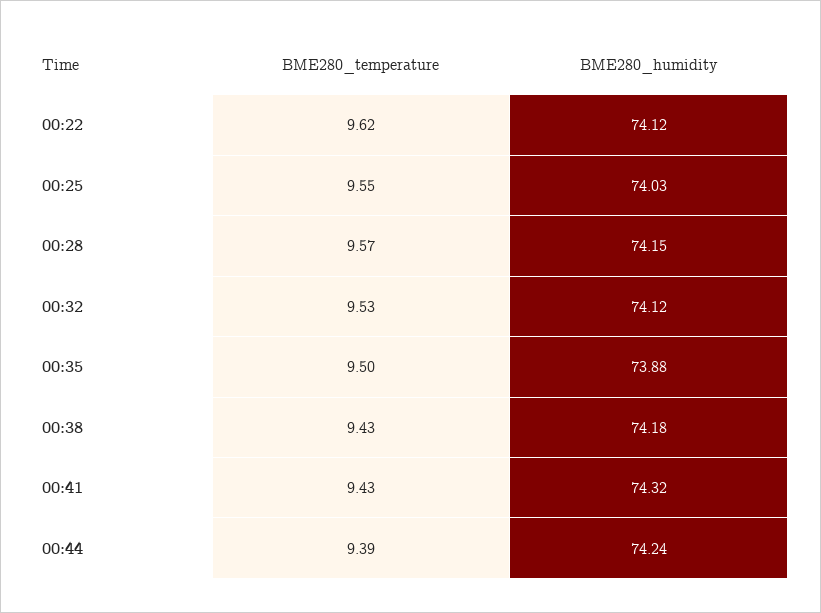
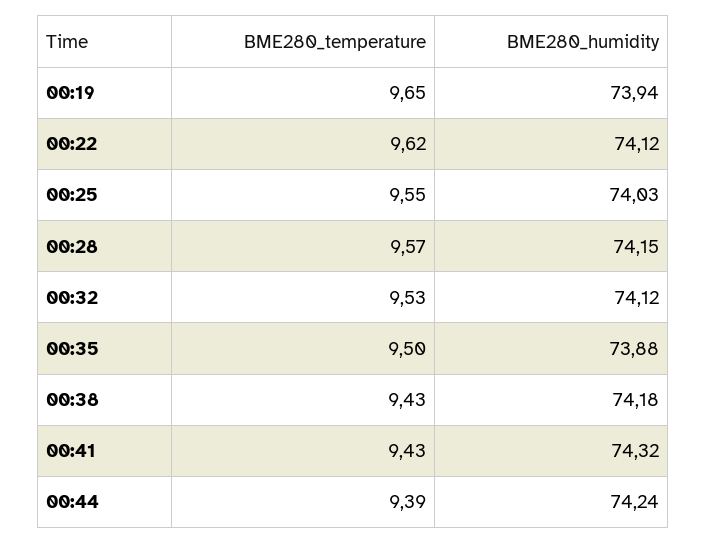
BME280_temperature, 00:19: none -> 9.65
BME280_humidity, 00:19: none -> 73.94

